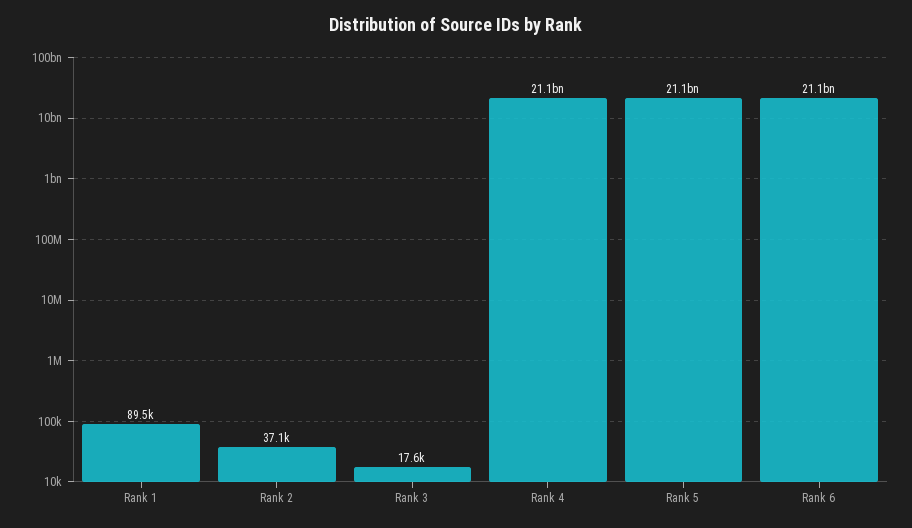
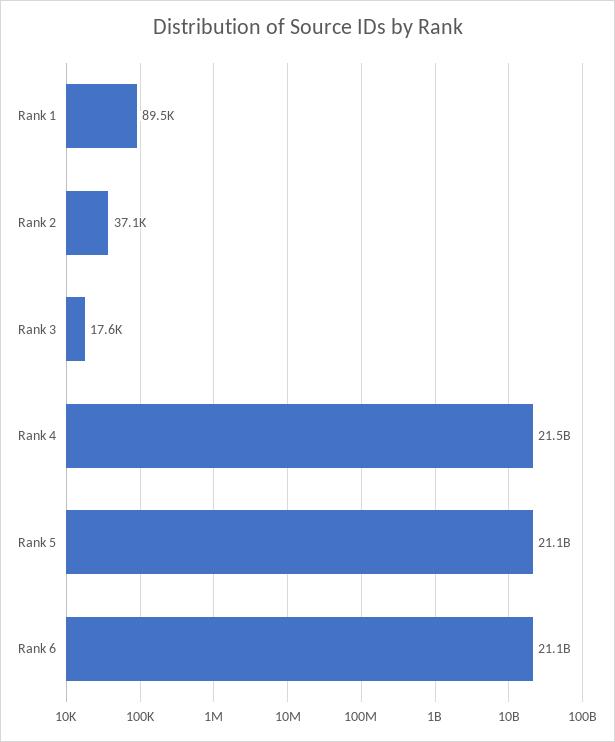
Rank 4: 21100000000 -> 21500000000

